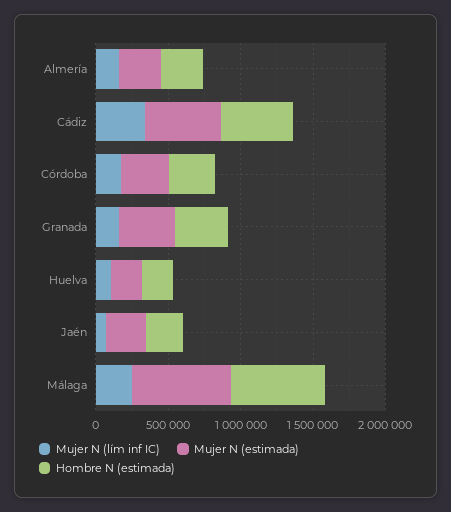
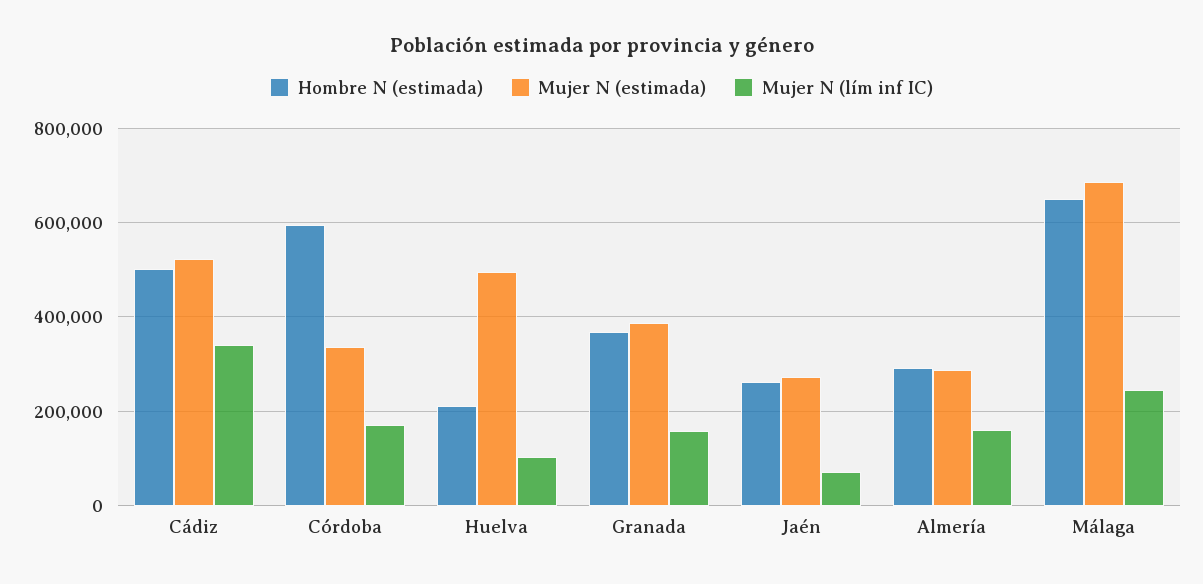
Hombre N (estimada), Córdoba: 300000 -> 600000
Mujer N (estimada), Huelva: 200000 -> 500000

